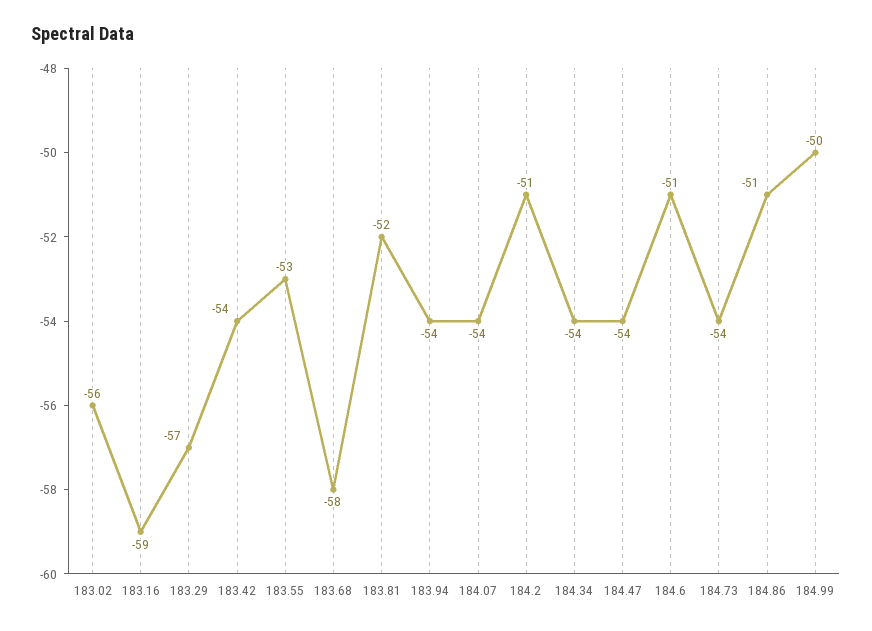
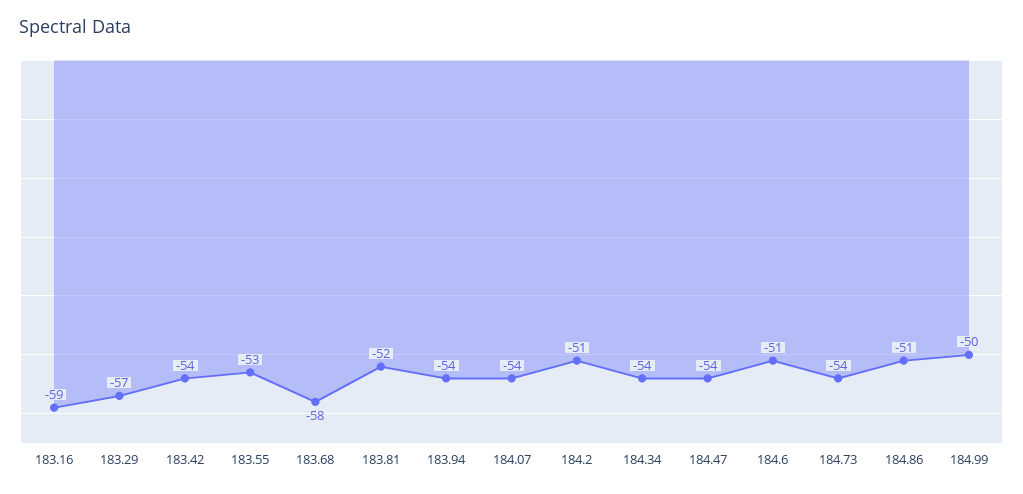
183.02: -56 -> none

